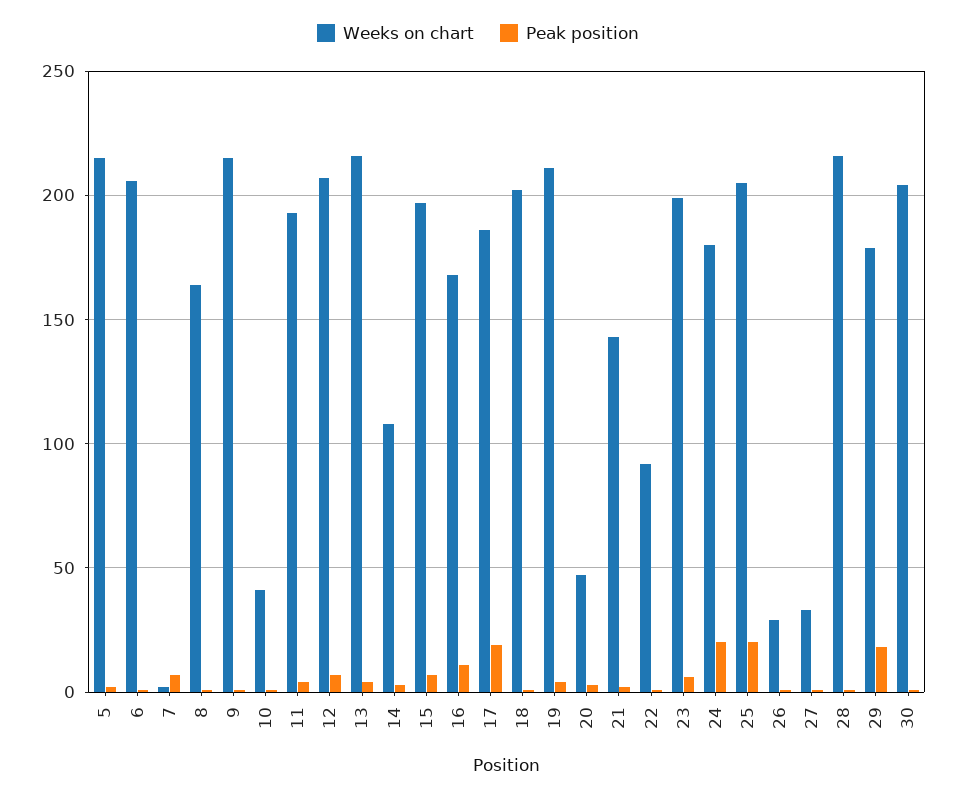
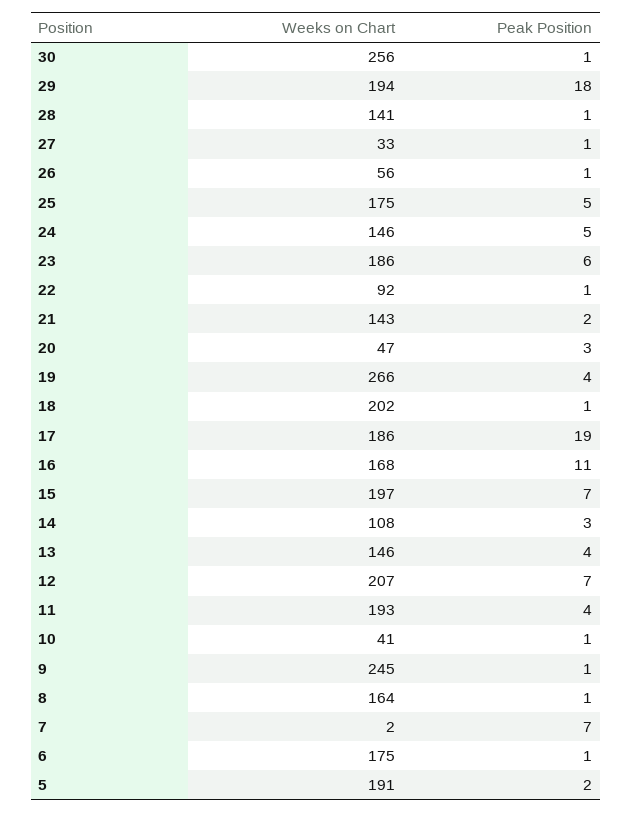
Weeks on chart, 5: 215 -> 191
Weeks on chart, 6: 205 -> 175
Weeks on chart, 9: 215 -> 245
Weeks on chart, 13: 215 -> 146
Weeks on chart, 19: 210 -> 266
Weeks on chart, 23: 200 -> 186
Weeks on chart, 24: 180 -> 146
Peak position, 24: 20 -> 5
Weeks on chart, 25: 205 -> 175
Peak position, 25: 20 -> 5
Weeks on chart, 26: 30 -> 56
Weeks on chart, 28: 215 -> 141
Weeks on chart, 29: 180 -> 194
Weeks on chart, 30: 205 -> 256

